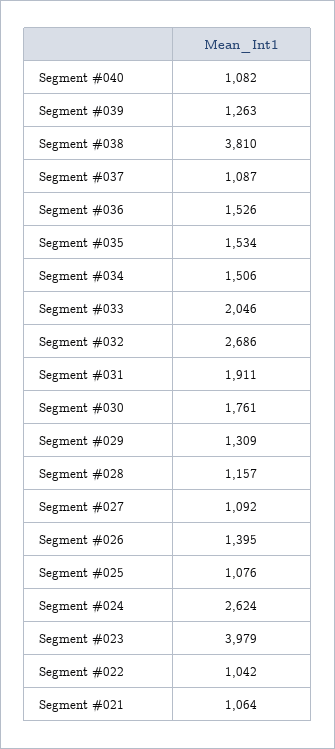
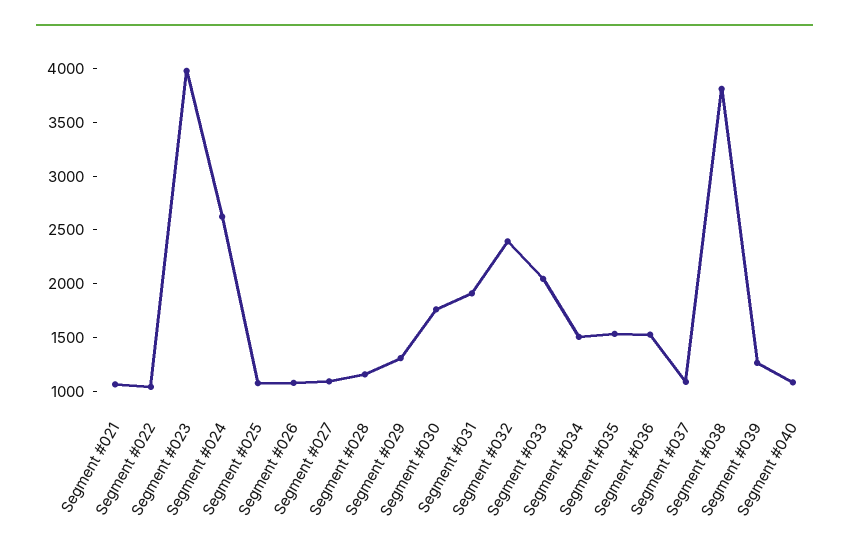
Segment #032: 2686 -> 2400
Segment #026: 1395 -> 1100

